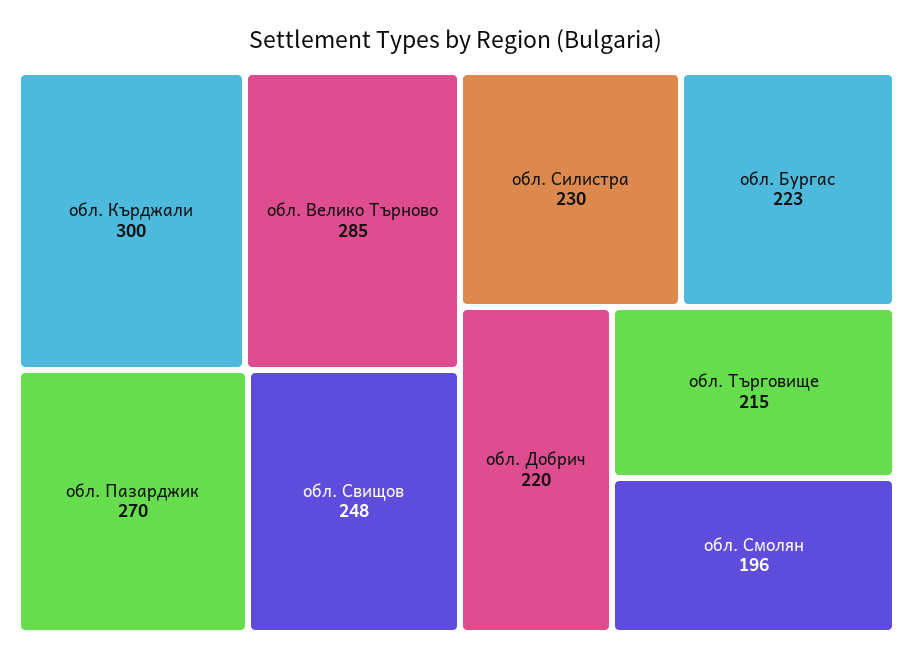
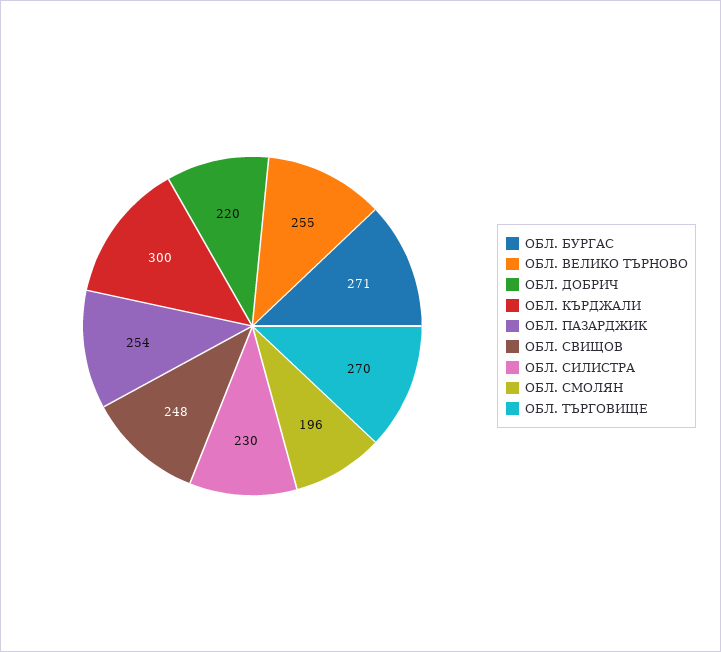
обл. Велико Търново: 285 -> 255
обл. Пазарджик: 270 -> 254
обл. Бургас: 223 -> 271
обл. Търговище: 215 -> 270

